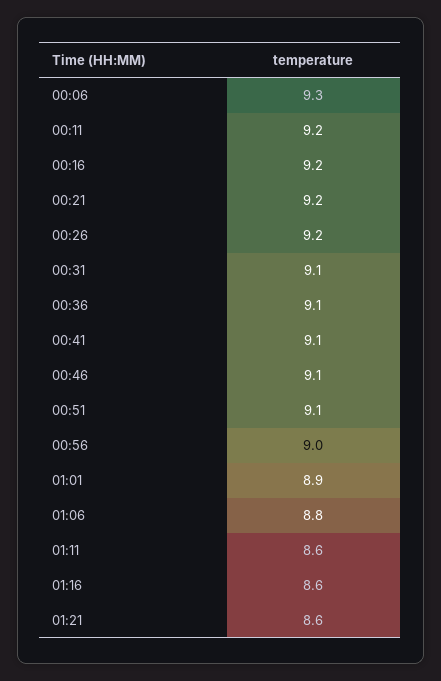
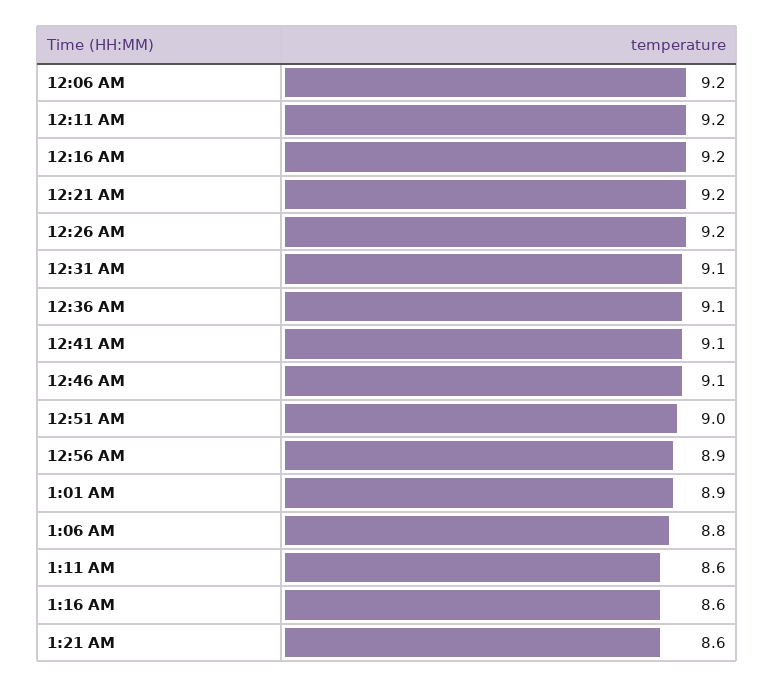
00:06: 9.3 -> 9.2
00:51: 9.1 -> 9
00:56: 9 -> 8.9

